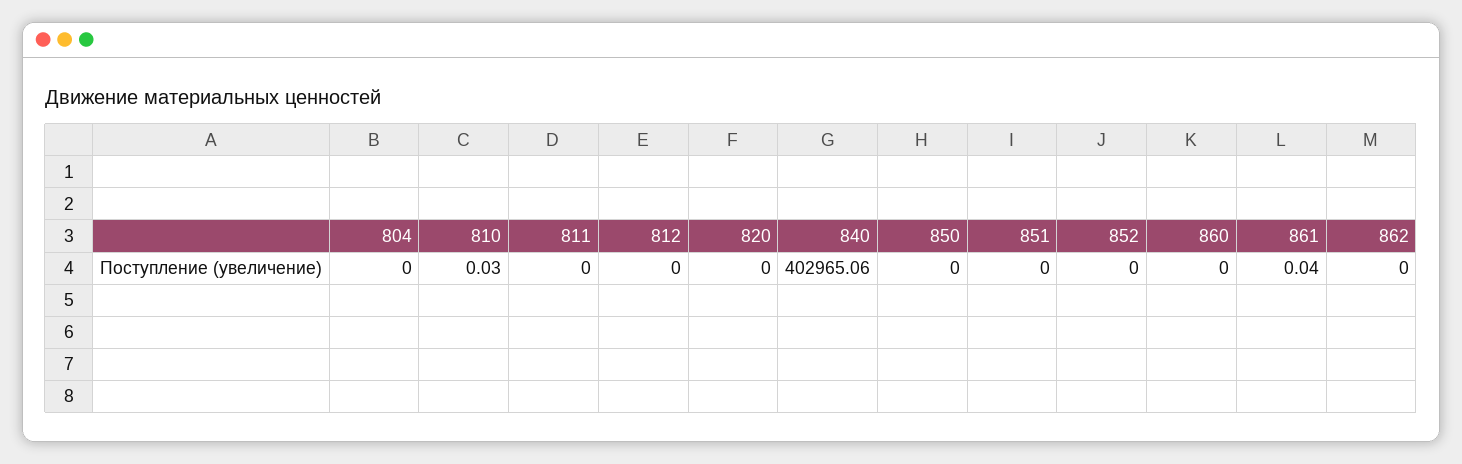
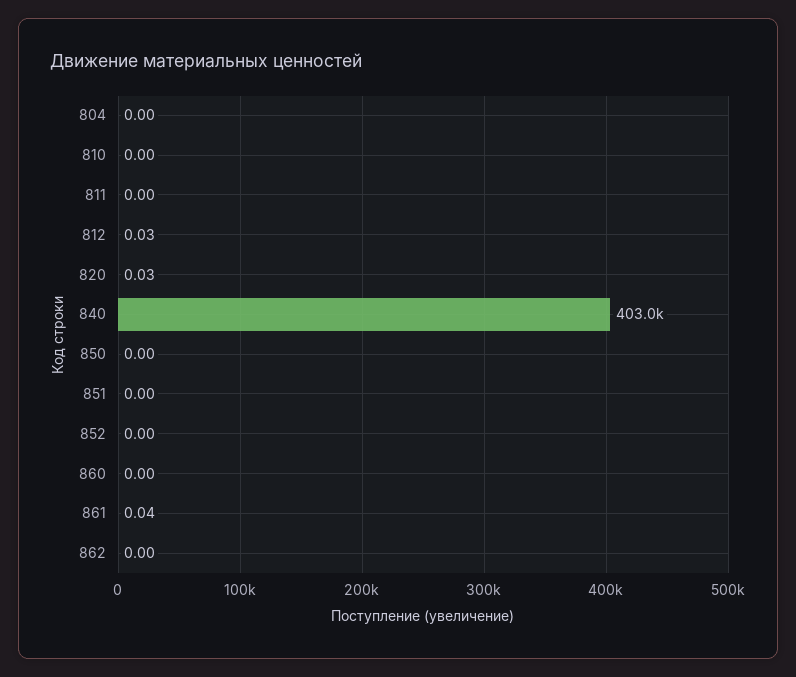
810: 0.03 -> 0
812: 0 -> 0.03
820: 0 -> 0.03

